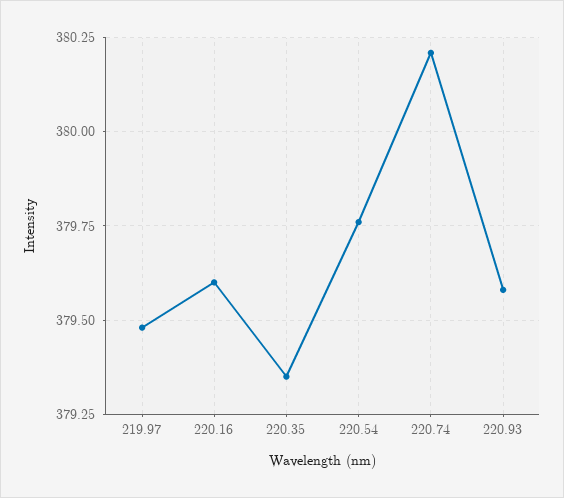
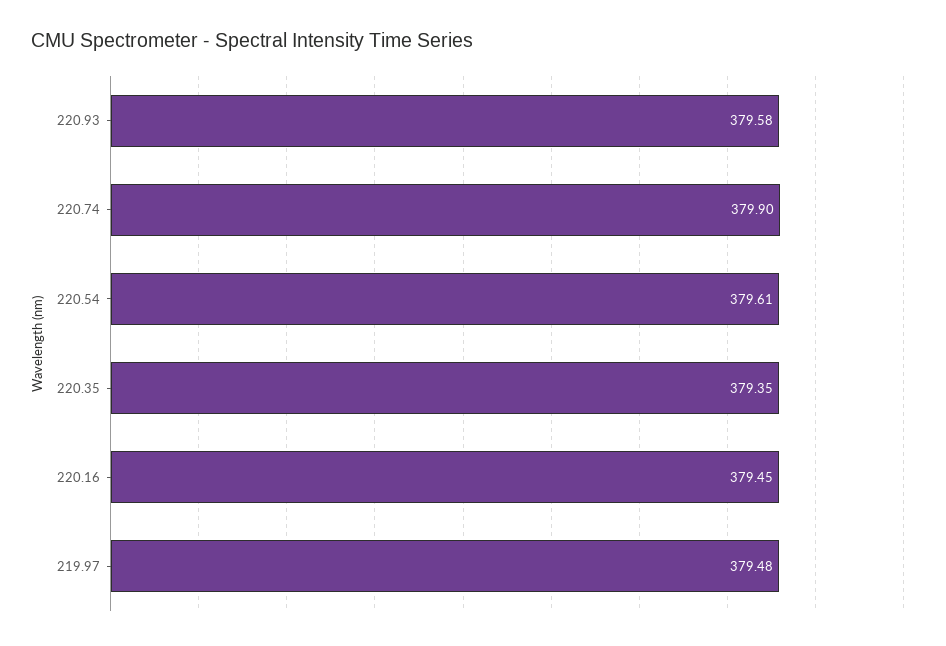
220.16: 379.6 -> 379.45
220.54: 379.75 -> 379.61
220.74: 380.2 -> 379.9

